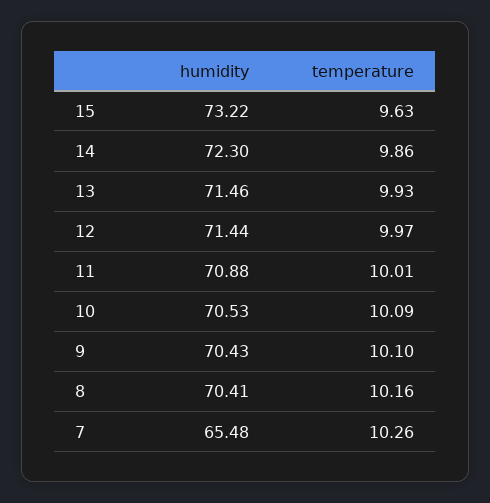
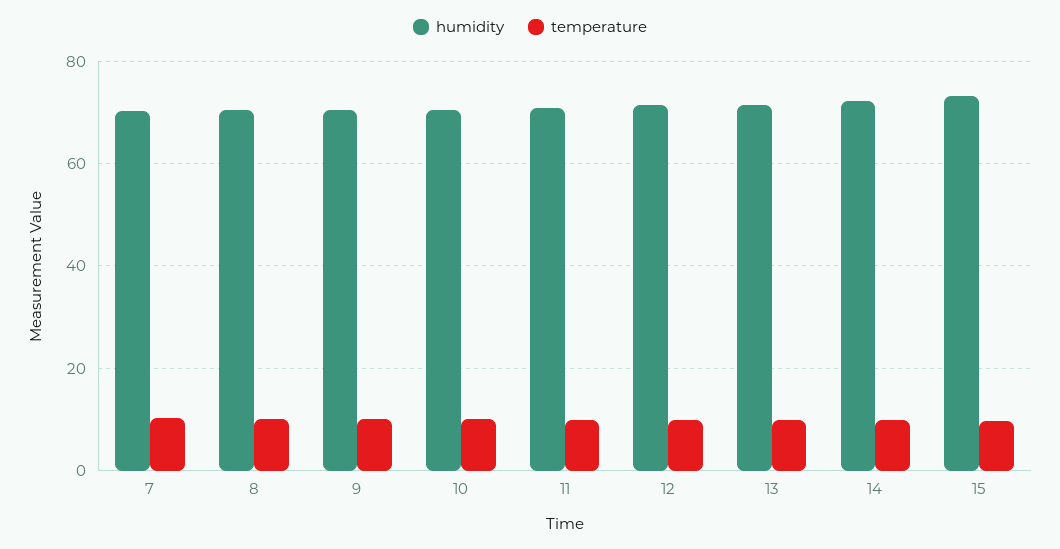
humidity, 7: 65.48 -> 70

